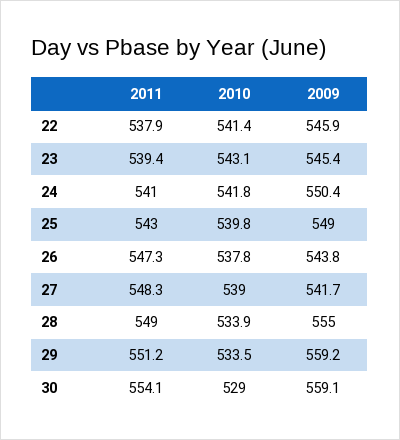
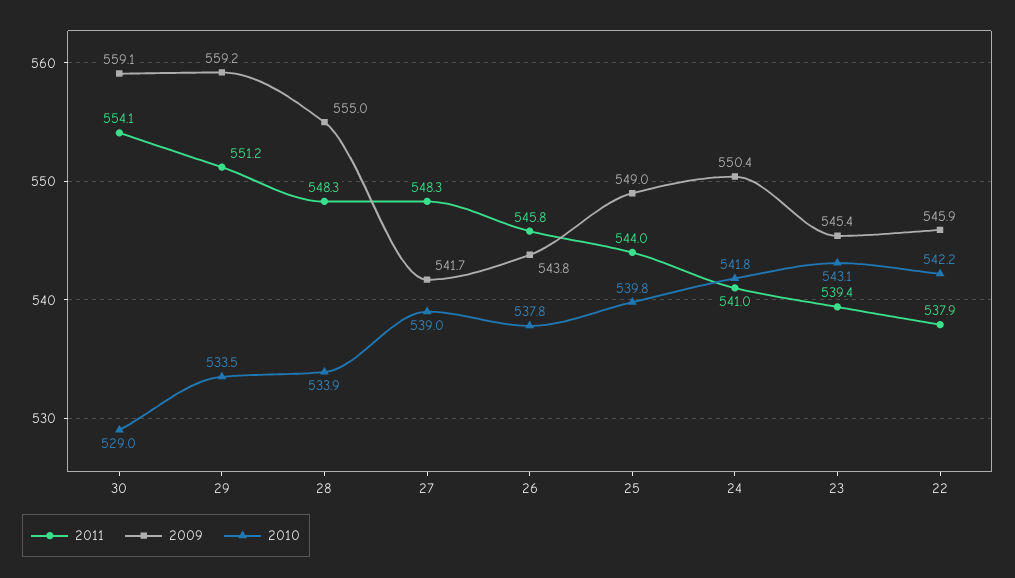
2010, 22: 541.4 -> 542.2
2011, 25: 543 -> 544
2011, 26: 547.3 -> 545.8
2011, 28: 549 -> 548.3

